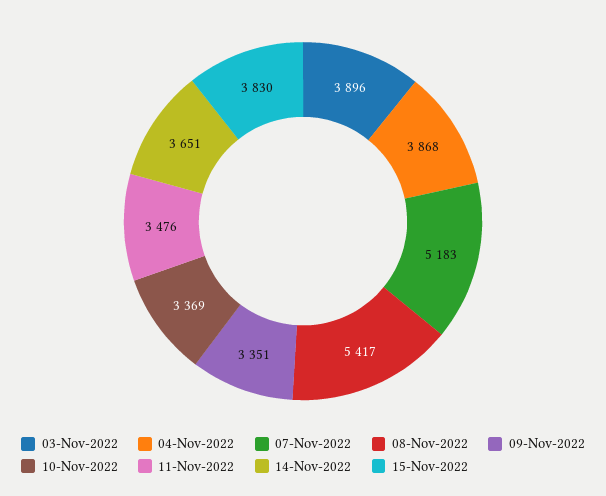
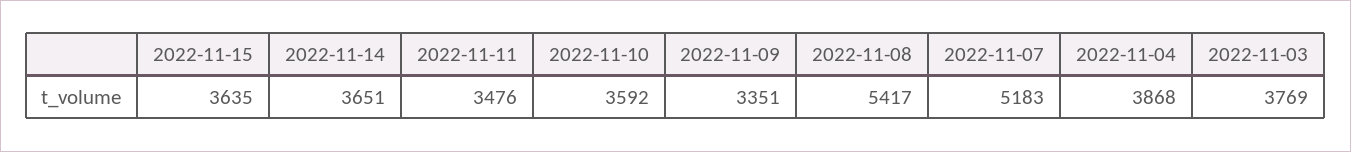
03-Nov-2022: 3896 -> 3769
10-Nov-2022: 3369 -> 3592
15-Nov-2022: 3830 -> 3635

